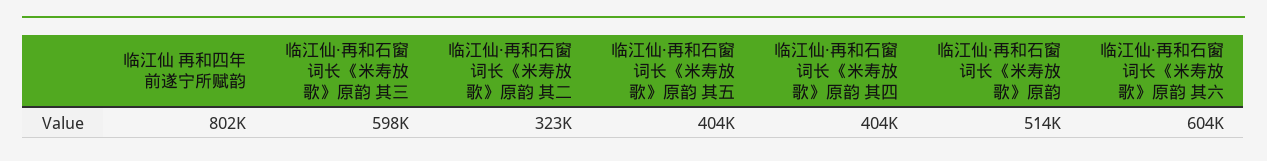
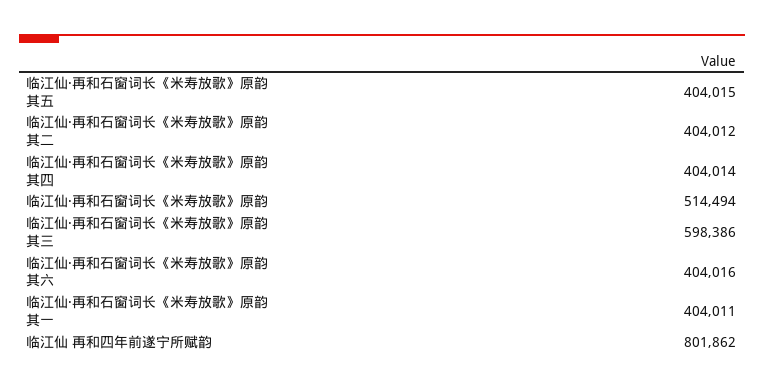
临江仙·再和石窗词长《米寿放歌》原韵 其二: 323000 -> 404012
临江仙·再和石窗词长《米寿放歌》原韵 其六: 604000 -> 404016
临江仙·再和石窗词长《米寿放歌》原韵 其一: none -> 404011

